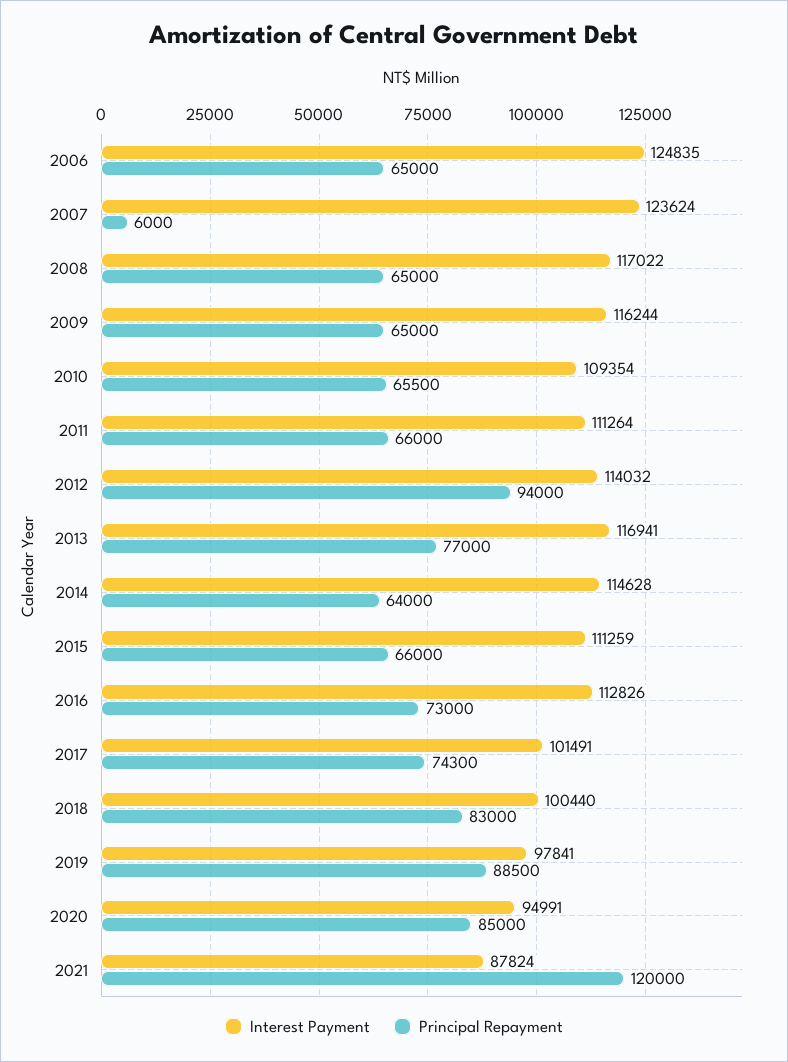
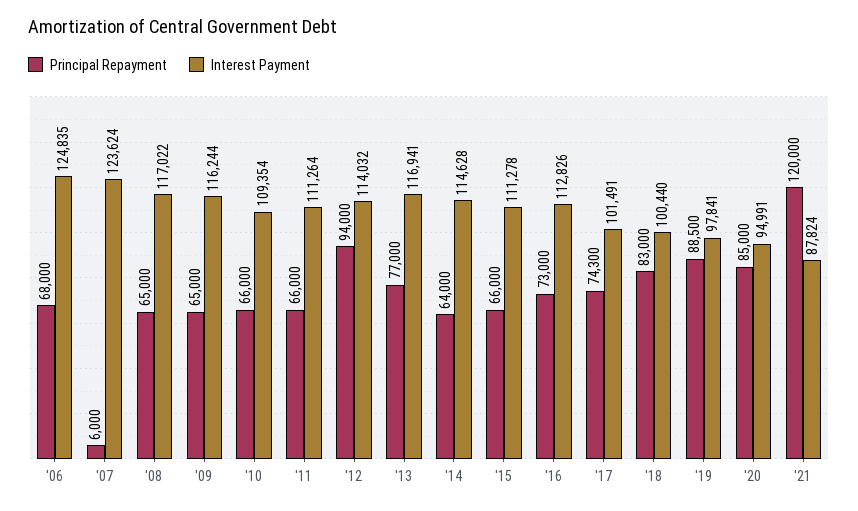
Principal Repayment, 2006: 65000 -> 68000
Principal Repayment, 2010: 65500 -> 66000
Interest Payment, 2015: 111259 -> 111278

